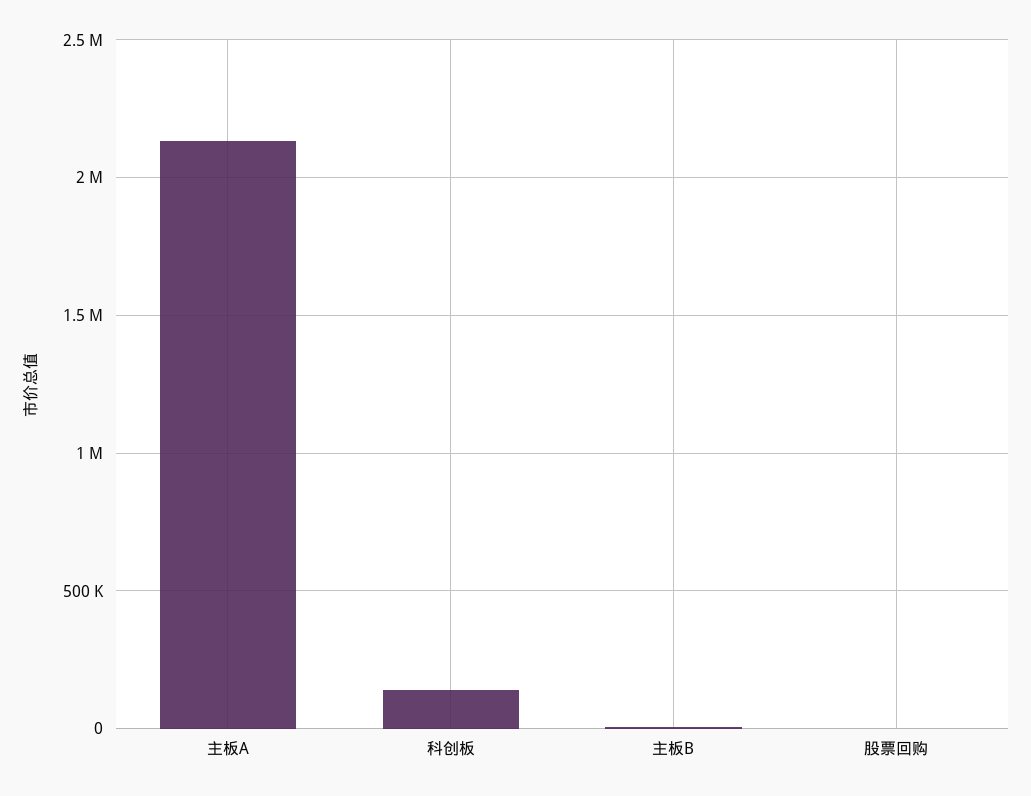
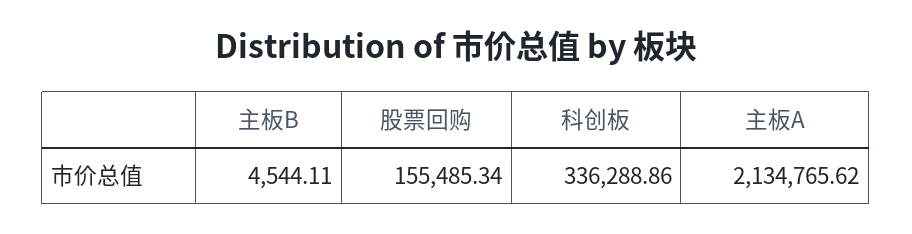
科创板: 150000 -> 336288.86
股票回购: 0 -> 155485.34

